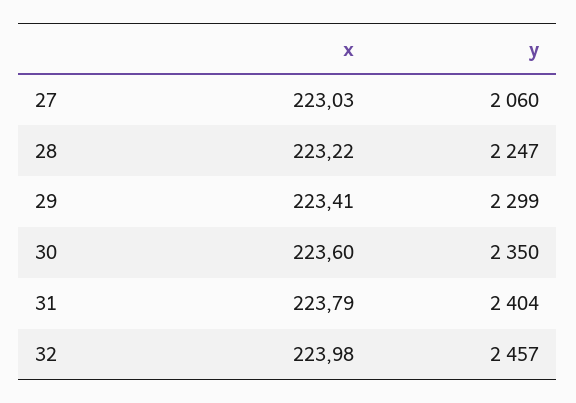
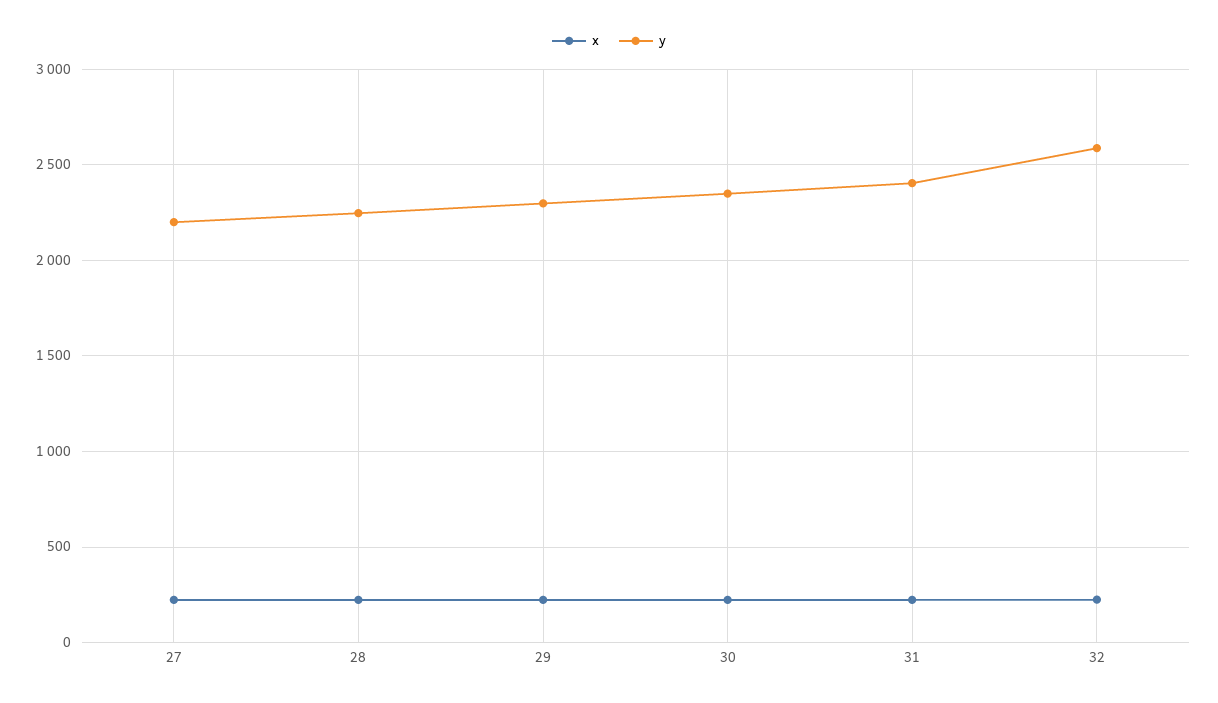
y, 27: 2060 -> 2200
y, 32: 2457 -> 2600

